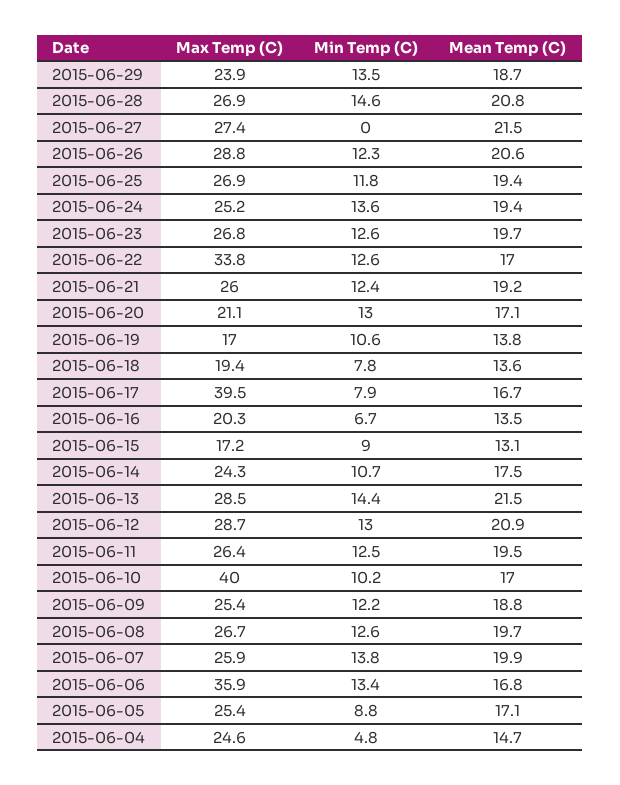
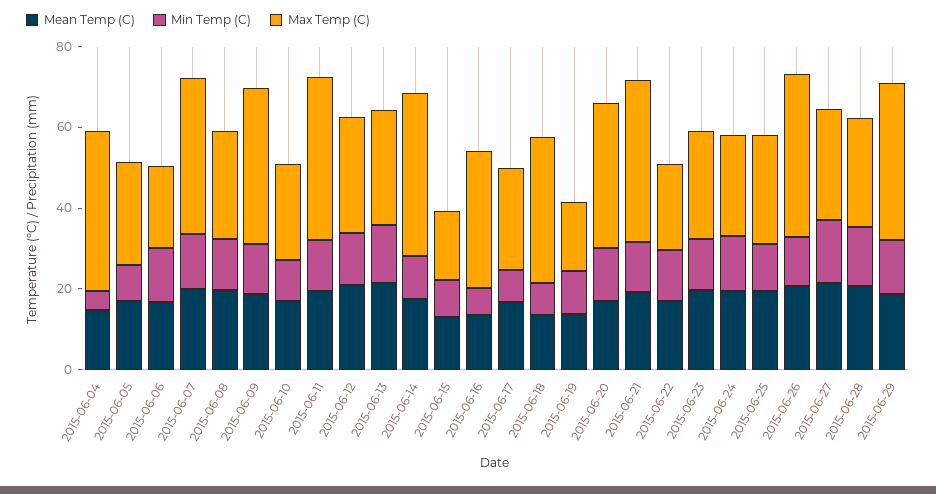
Max Temp (C), 2015-06-29: 23.9 -> 40
Min Temp (C), 2015-06-27: 0 -> 15
Max Temp (C), 2015-06-26: 28.8 -> 40
Max Temp (C), 2015-06-22: 33.8 -> 20
Max Temp (C), 2015-06-21: 26 -> 40
Max Temp (C), 2015-06-20: 21.1 -> 35
Max Temp (C), 2015-06-18: 19.4 -> 35
Max Temp (C), 2015-06-17: 39.5 -> 25
Max Temp (C), 2015-06-16: 20.3 -> 35
Max Temp (C), 2015-06-14: 24.3 -> 40
Max Temp (C), 2015-06-11: 26.4 -> 40
Max Temp (C), 2015-06-10: 40 -> 25
Max Temp (C), 2015-06-09: 25.4 -> 40
Max Temp (C), 2015-06-07: 25.9 -> 40
Max Temp (C), 2015-06-06: 35.9 -> 20
Max Temp (C), 2015-06-04: 24.6 -> 40

